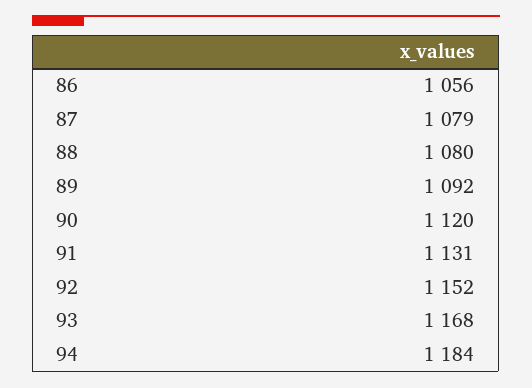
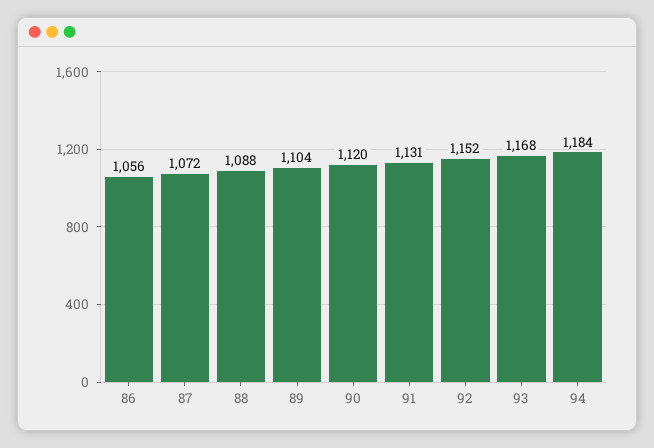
87: 1079 -> 1072
88: 1080 -> 1088
89: 1092 -> 1104

